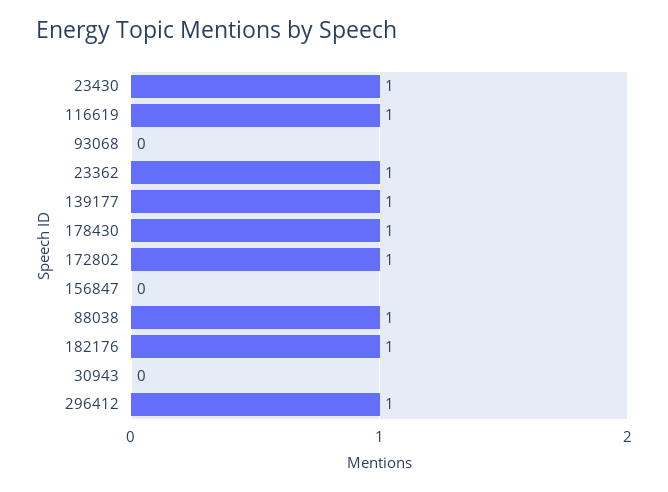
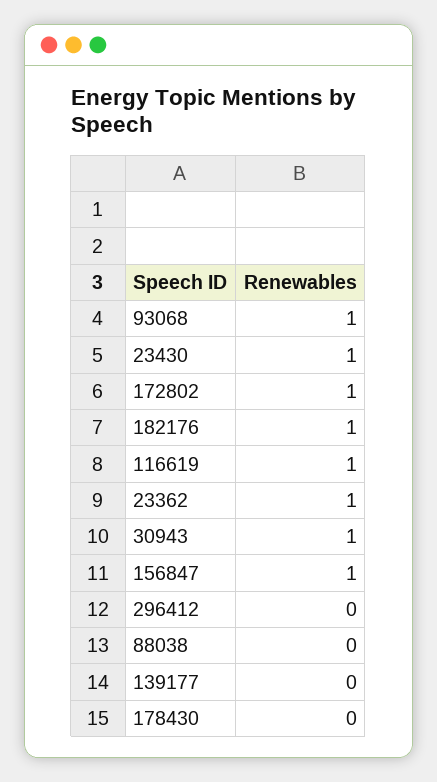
93068: 0 -> 1
139177: 1 -> 0
178430: 1 -> 0
156847: 0 -> 1
88038: 1 -> 0
30943: 0 -> 1
296412: 1 -> 0

